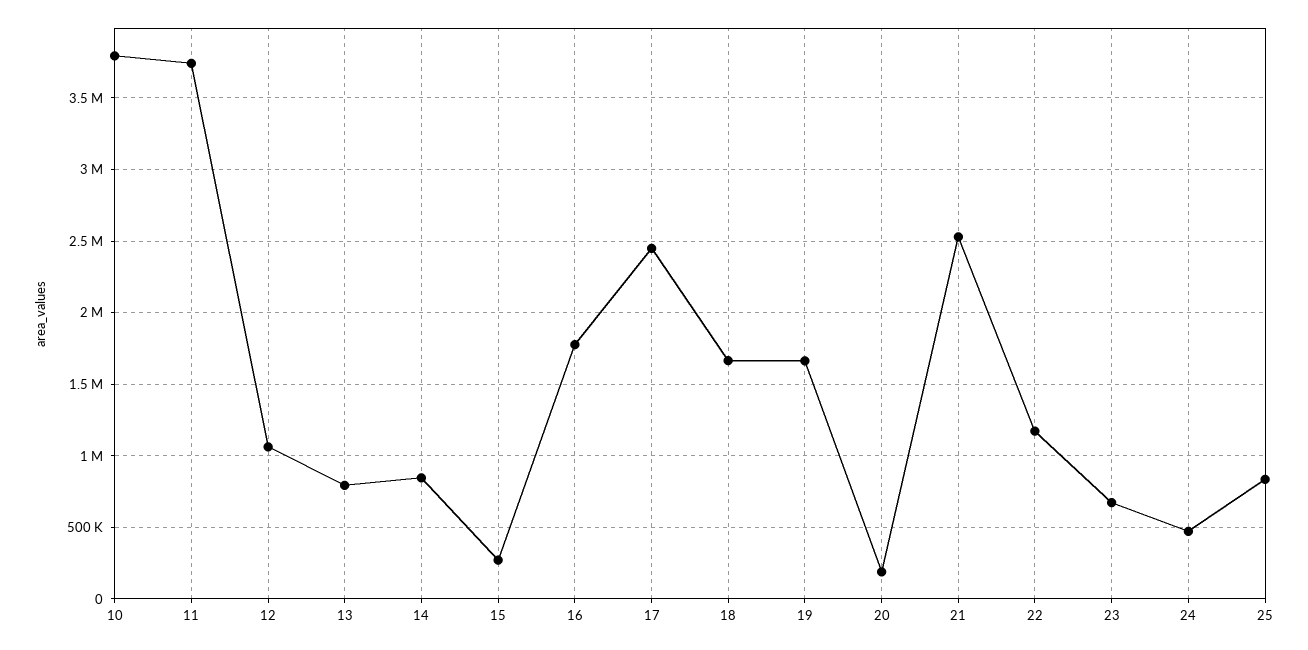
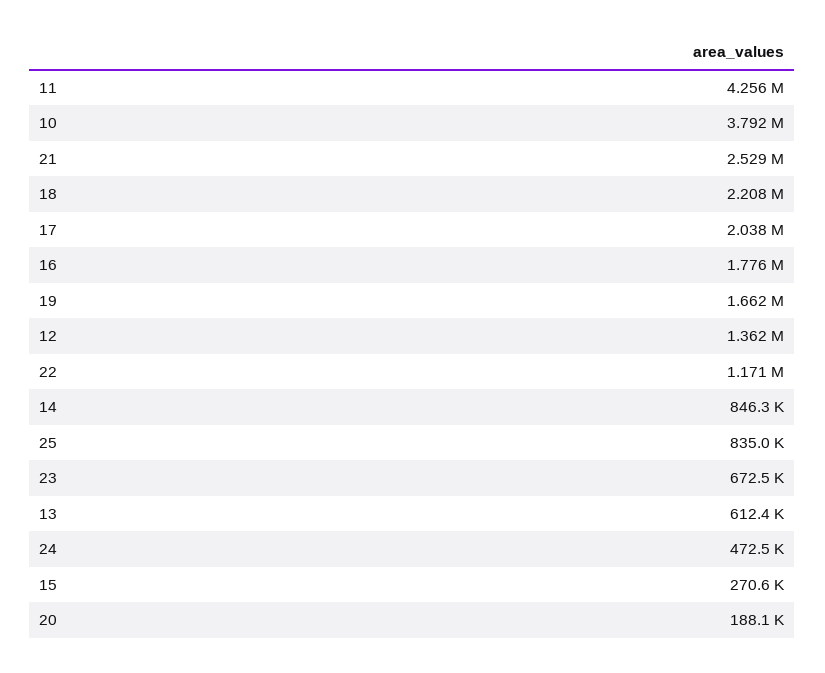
11: 3750000 -> 4256000
12: 1050000 -> 1362000
13: 800000 -> 612400
17: 2450000 -> 2038000
18: 1650000 -> 2208000

